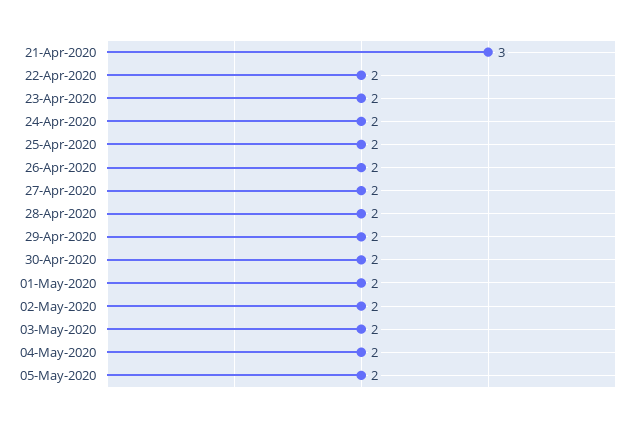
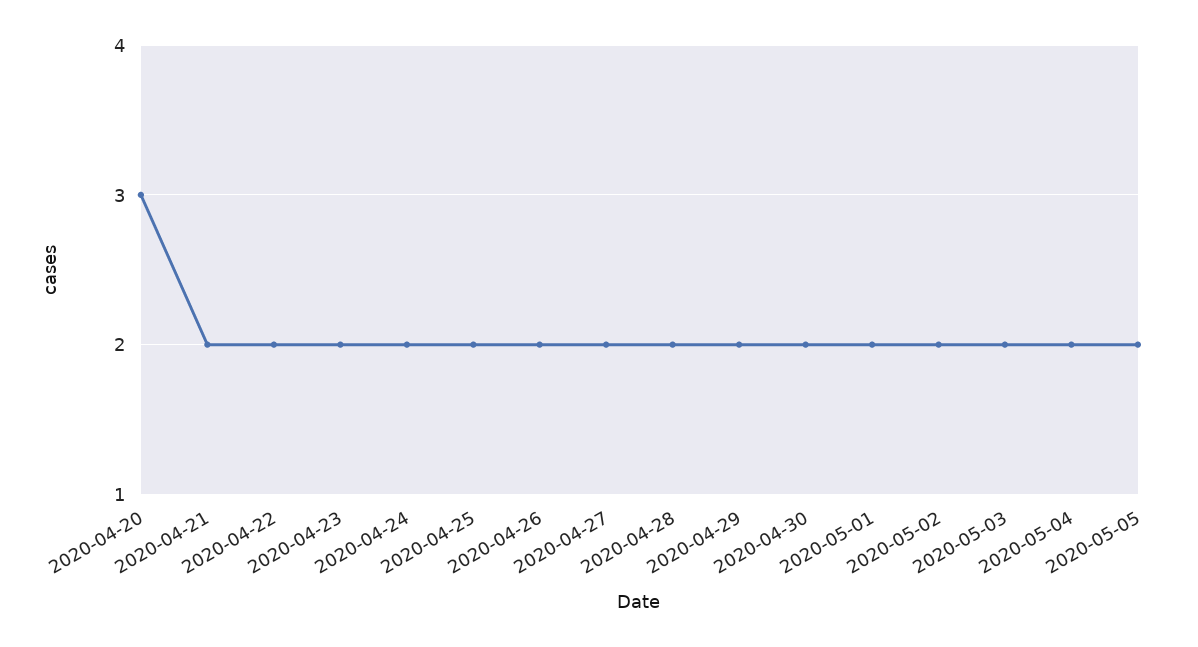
21-Apr-2020: 3 -> 2
2020-04-20: none -> 3

